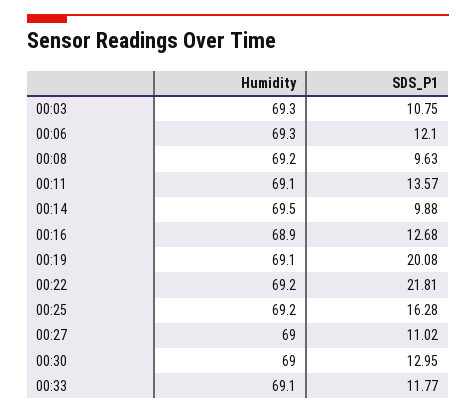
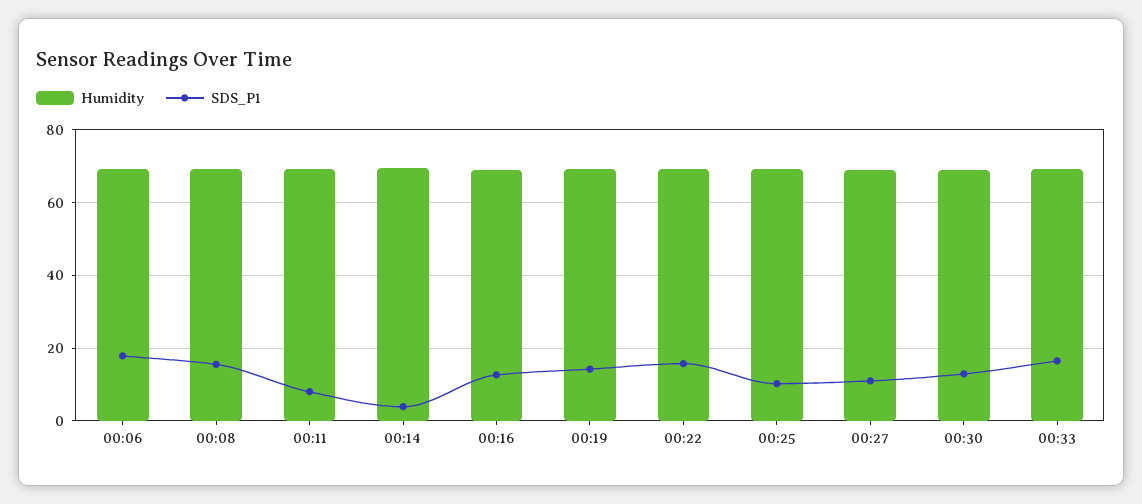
Humidity, 00:03: 69.3 -> none
SDS_P1, 00:03: 10.75 -> none
SDS_P1, 00:06: 12.1 -> 18
SDS_P1, 00:08: 9.63 -> 16
SDS_P1, 00:11: 13.57 -> 8
SDS_P1, 00:14: 9.88 -> 4
SDS_P1, 00:19: 20.08 -> 14
SDS_P1, 00:22: 21.81 -> 16
SDS_P1, 00:25: 16.28 -> 10
SDS_P1, 00:33: 11.77 -> 16

